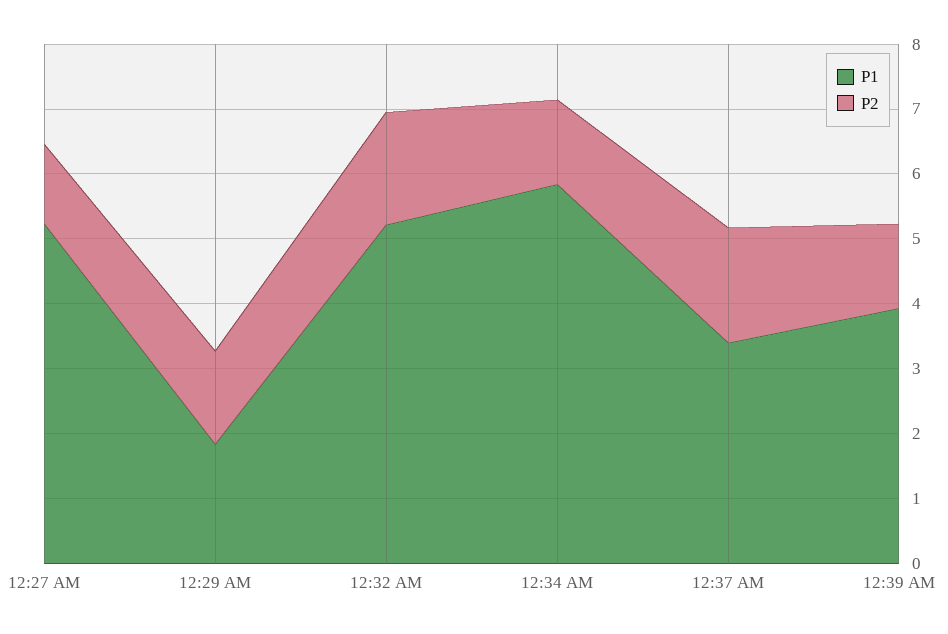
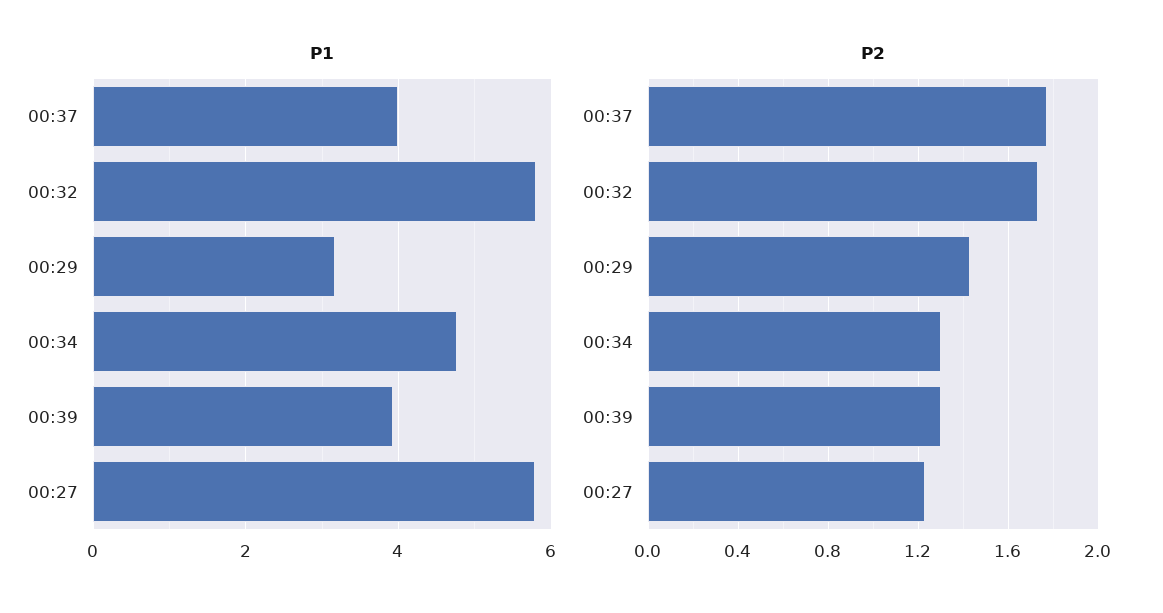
P1, 12:27 AM: 5.2 -> 5.8
P1, 12:29 AM: 1.8 -> 3.2
P1, 12:32 AM: 5.2 -> 5.8
P1, 12:34 AM: 5.8 -> 4.8
P1, 12:37 AM: 3.4 -> 4

